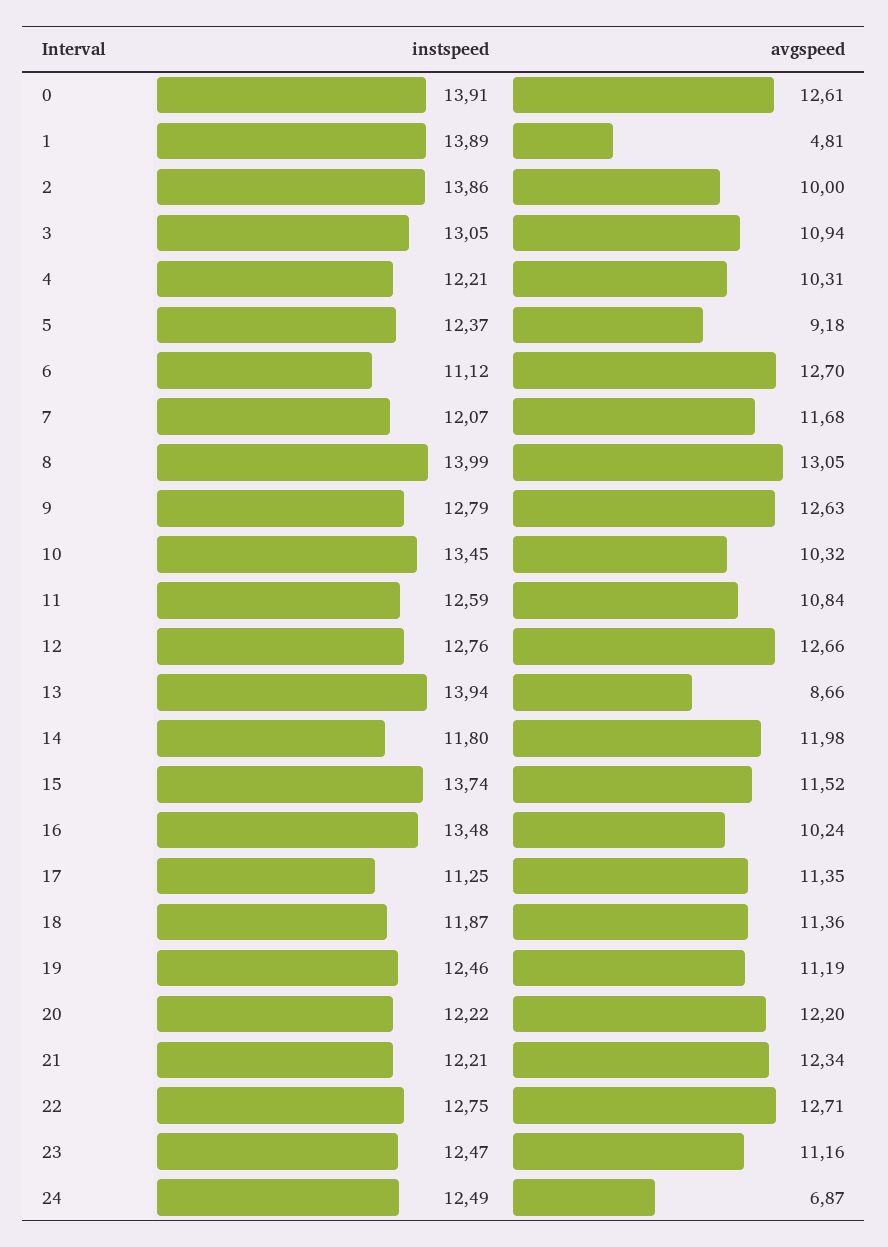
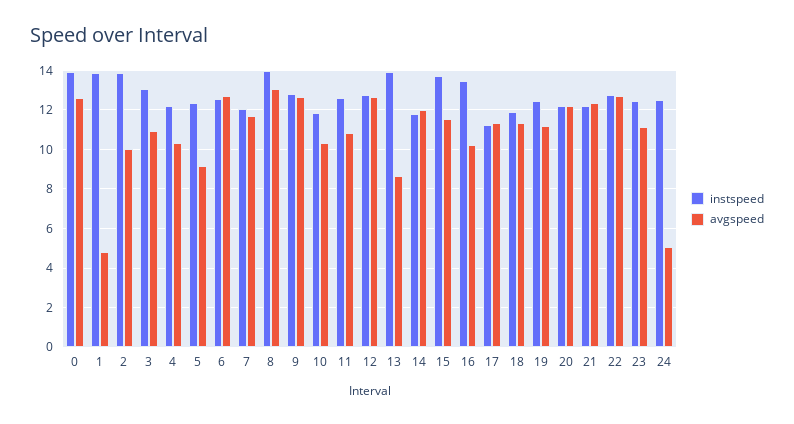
instspeed, 6: 11.12 -> 12.5
instspeed, 10: 13.45 -> 12
avgspeed, 24: 6.87 -> 5

